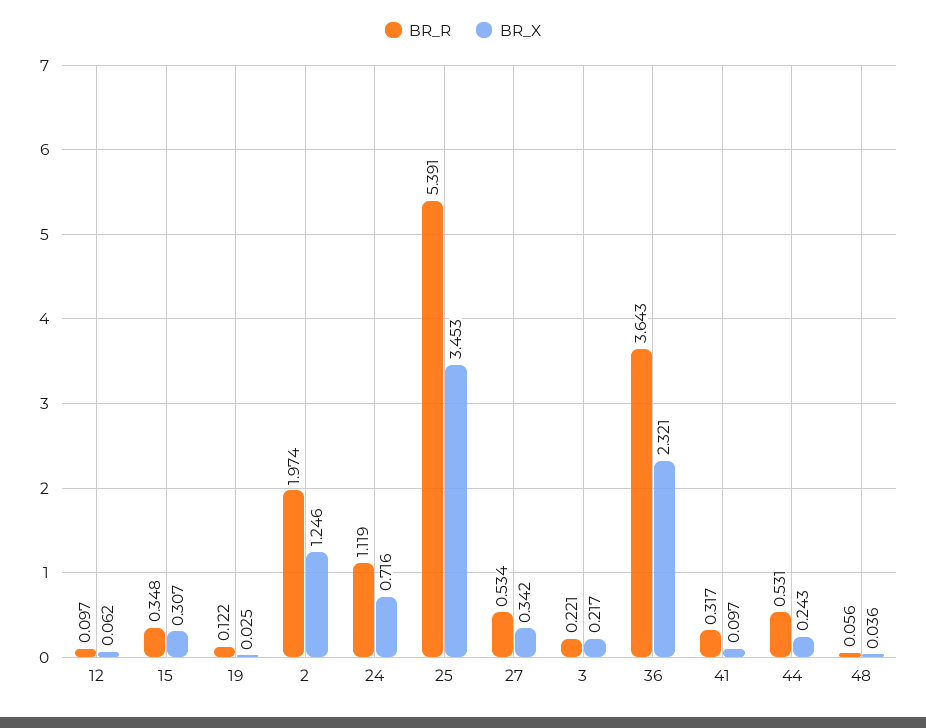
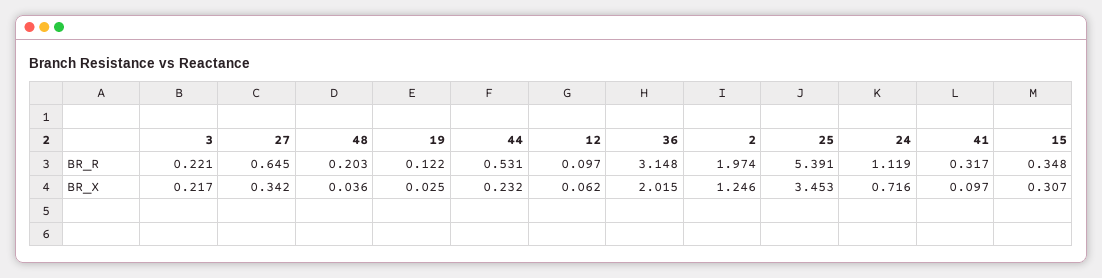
BR_R, 27: 0.534 -> 0.645
BR_R, 36: 3.643 -> 3.148
BR_X, 36: 2.321 -> 2.015
BR_X, 44: 0.243 -> 0.232
BR_R, 48: 0.056 -> 0.203

